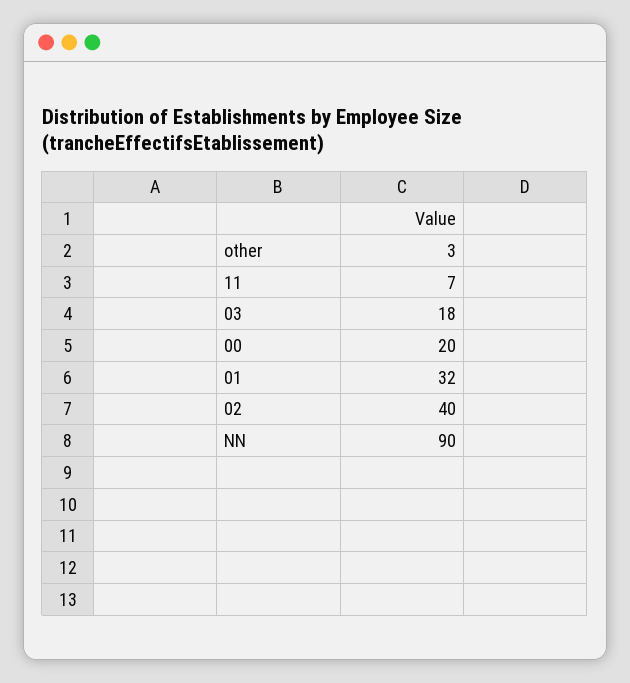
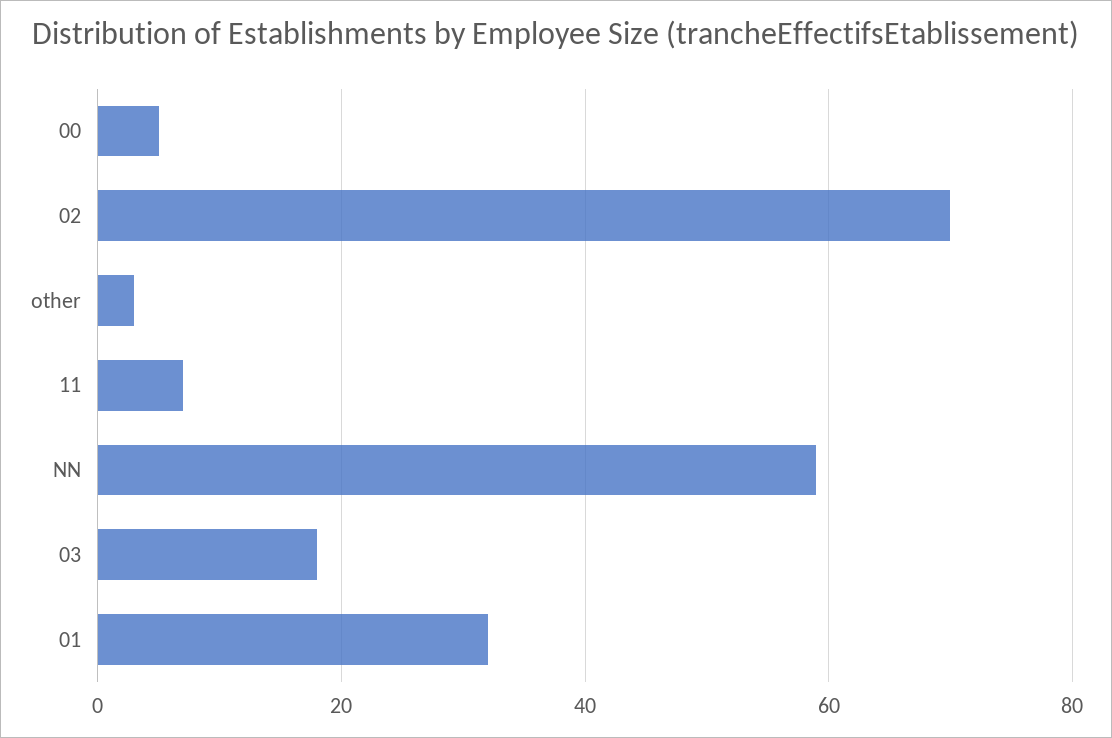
00: 20 -> 5
02: 40 -> 70
NN: 90 -> 60

